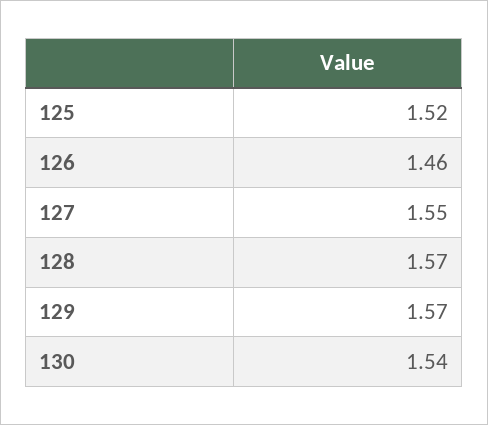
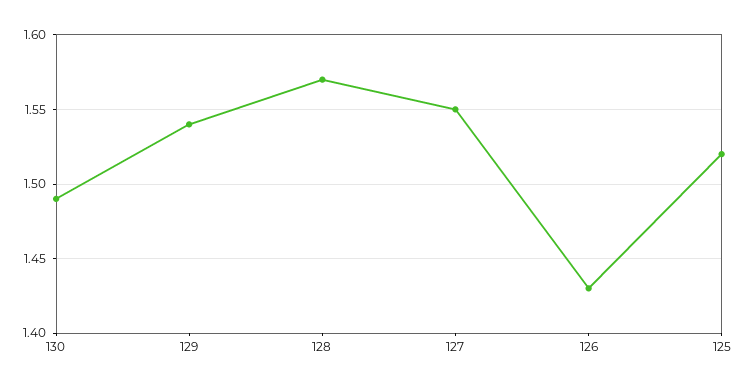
126: 1.46 -> 1.43
129: 1.57 -> 1.54
130: 1.54 -> 1.49

